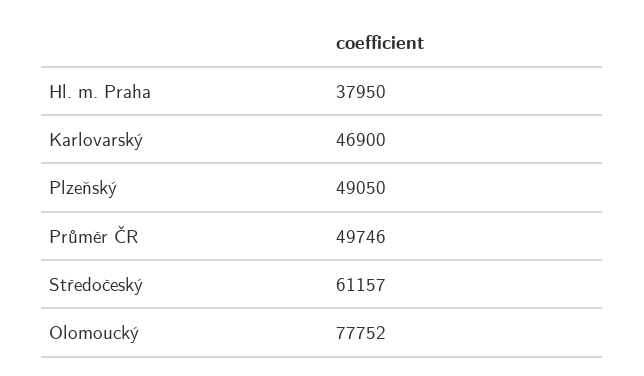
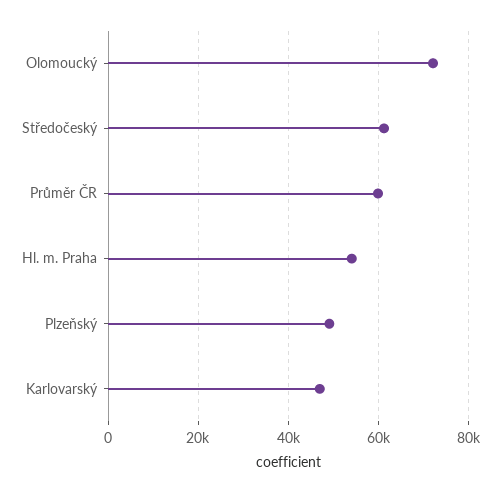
Hl. m. Praha: 37950 -> 54000
Průměr ČR: 49746 -> 60000
Olomoucký: 77752 -> 72000

